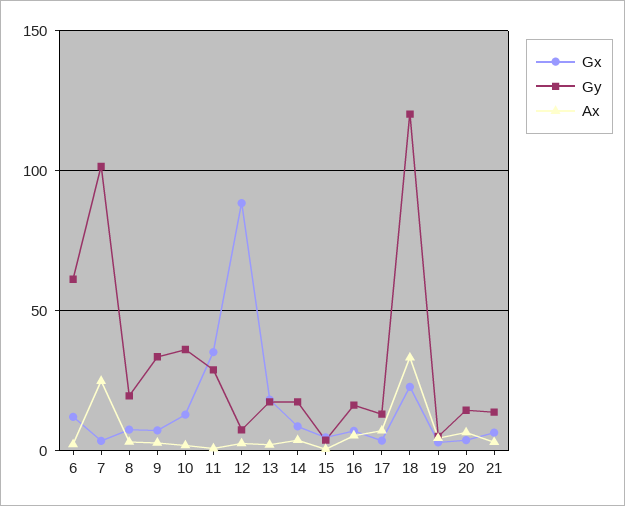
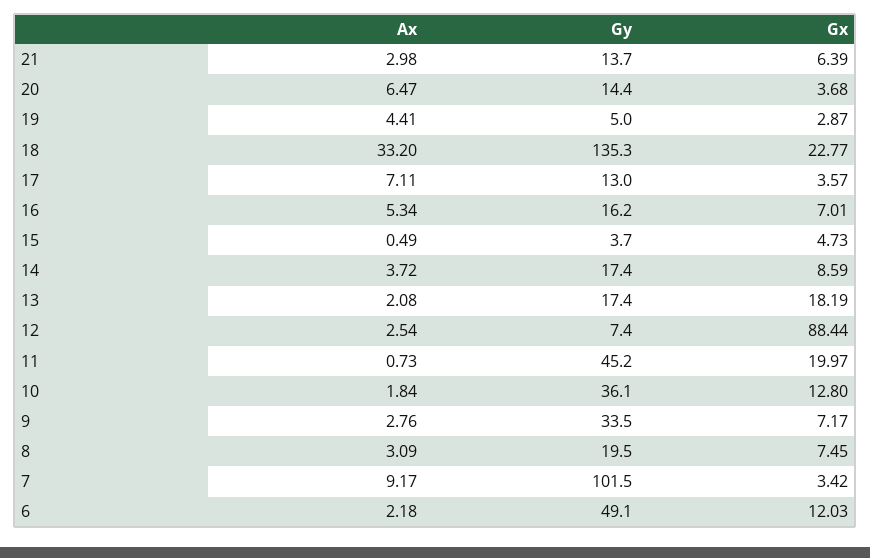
Gy, 6: 60 -> 49.1
Ax, 7: 25 -> 9.17
Gx, 11: 35 -> 19.97
Gy, 11: 30 -> 45.2
Gy, 18: 120 -> 135.3

